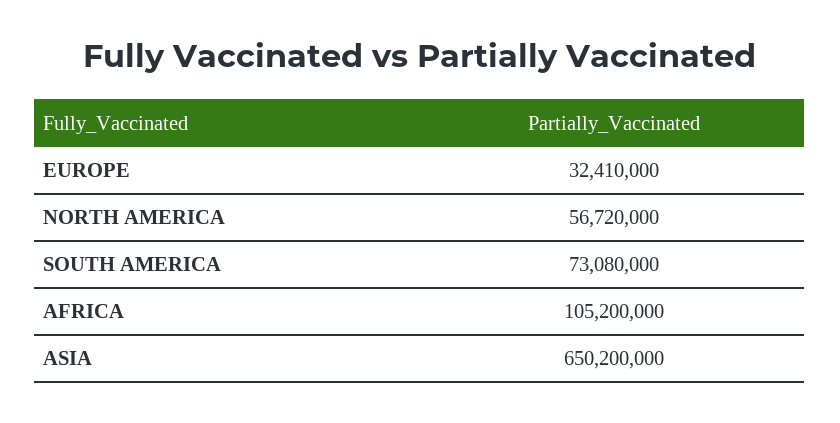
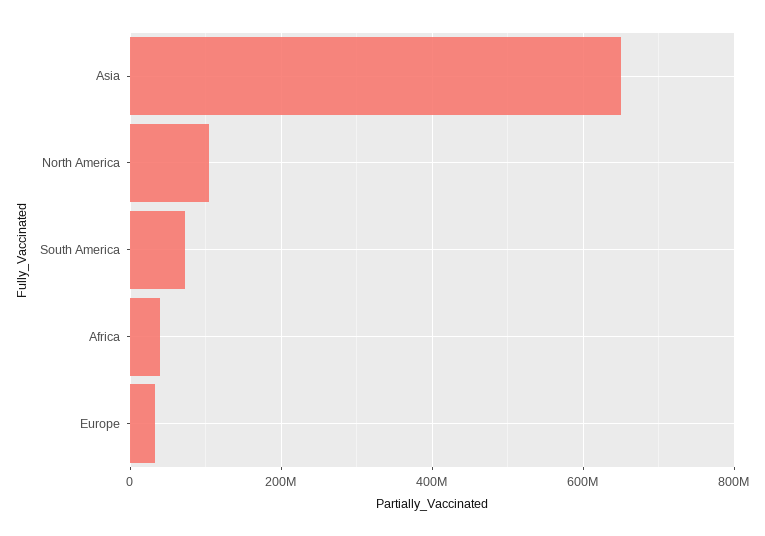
NORTH AMERICA: 56720000 -> 100000000
AFRICA: 105200000 -> 40000000

